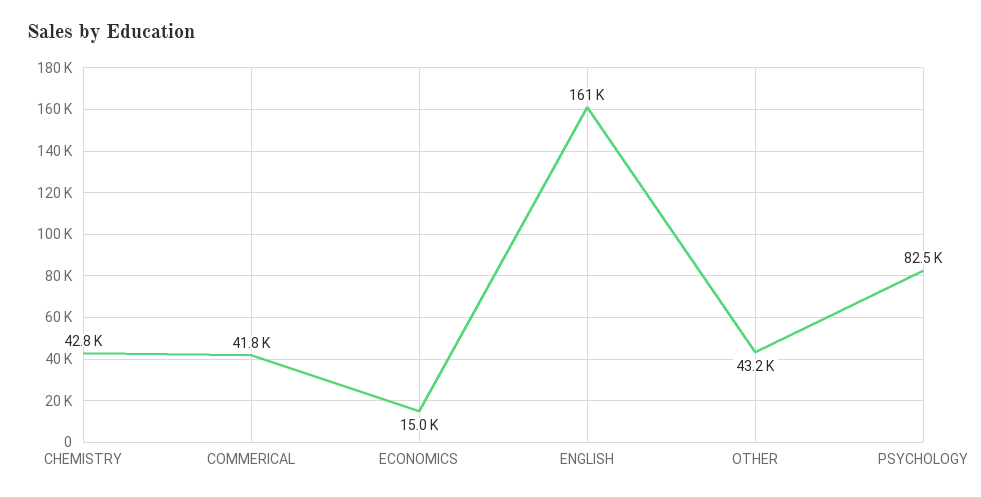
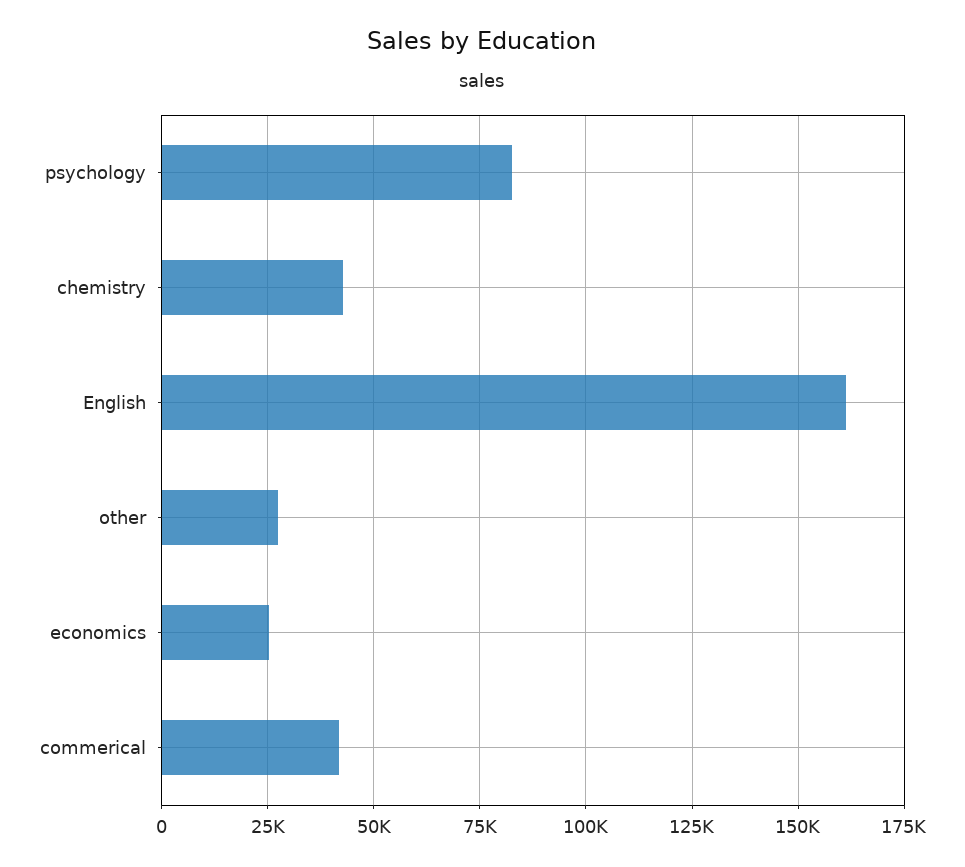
ECONOMICS: 15000 -> 25000
OTHER: 43200 -> 27500

